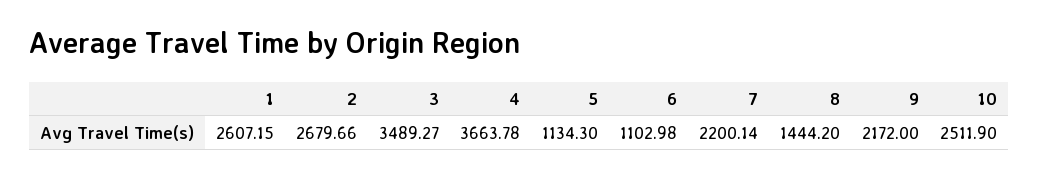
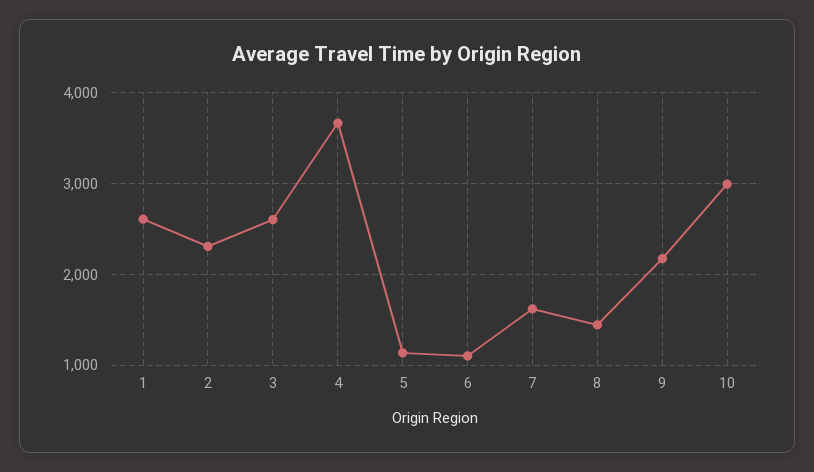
2: 2679.66 -> 2300
3: 3489.27 -> 2600
7: 2200.14 -> 1600
10: 2511.9 -> 3000

